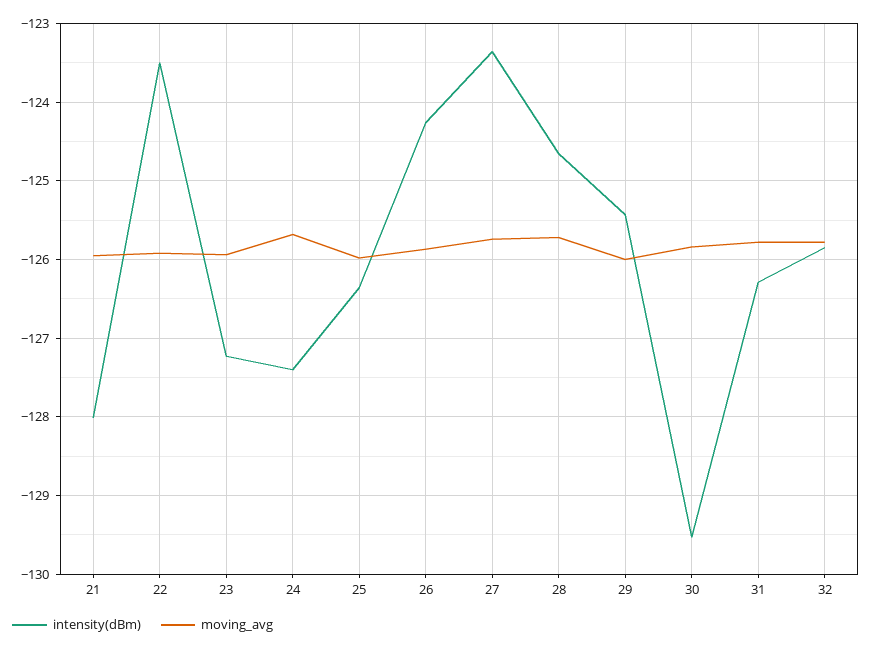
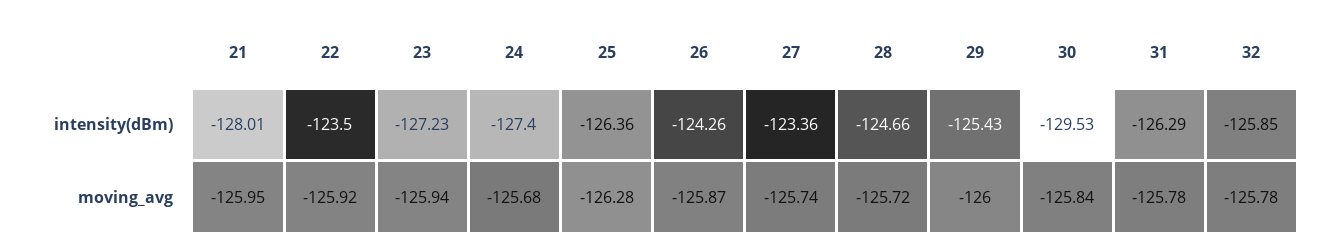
moving_avg, 25: -126 -> -126.28

